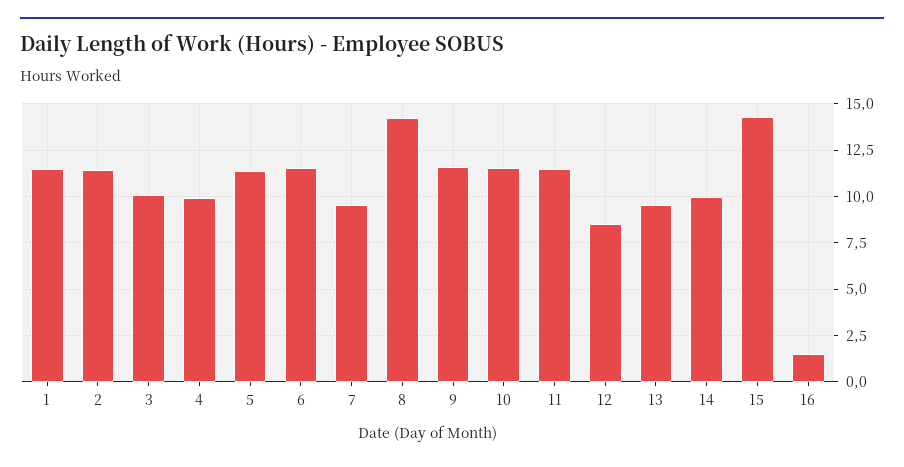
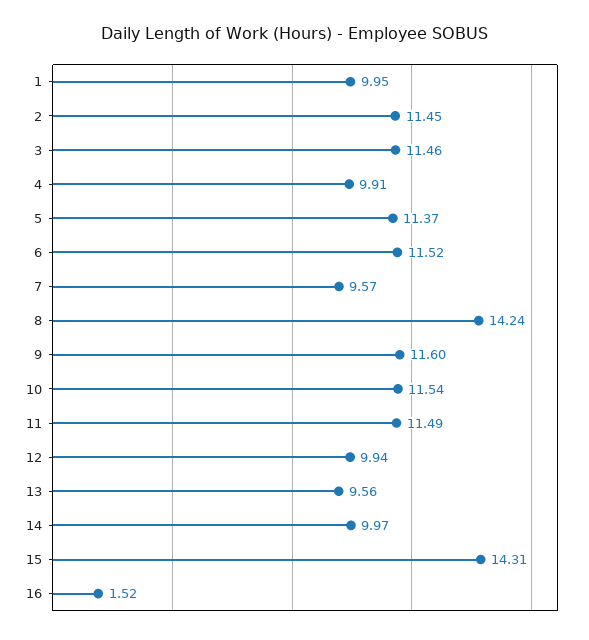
1: 11.5 -> 9.95
3: 10 -> 11.46
12: 8.5 -> 9.94

